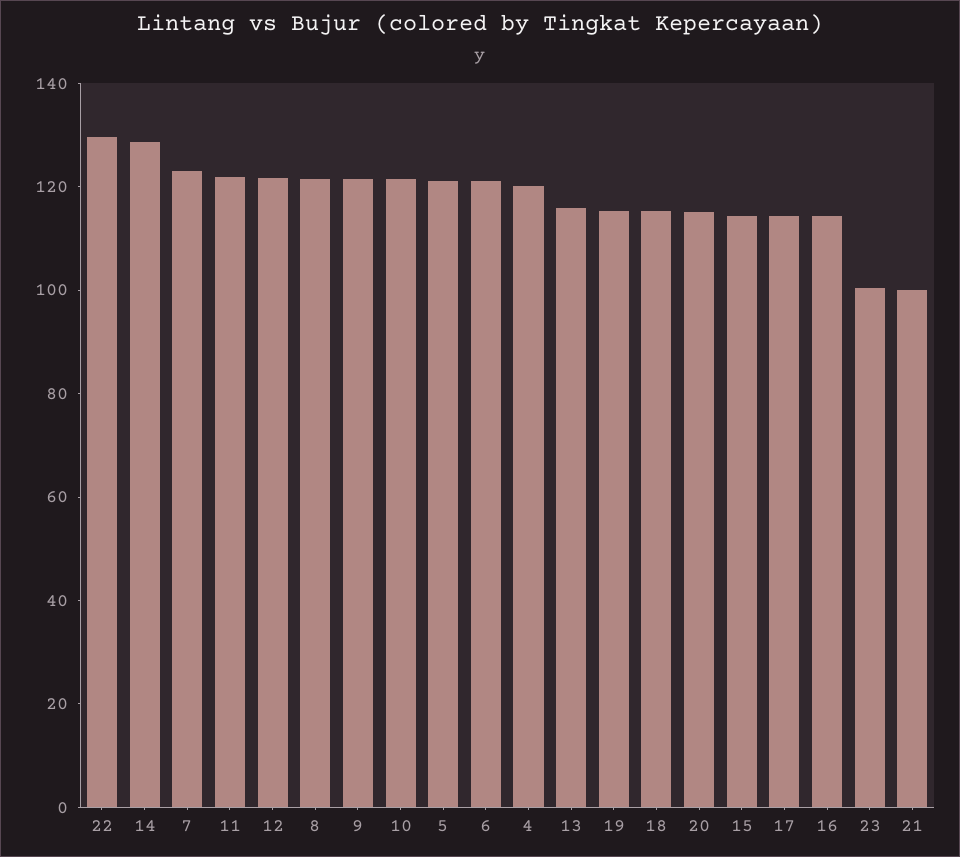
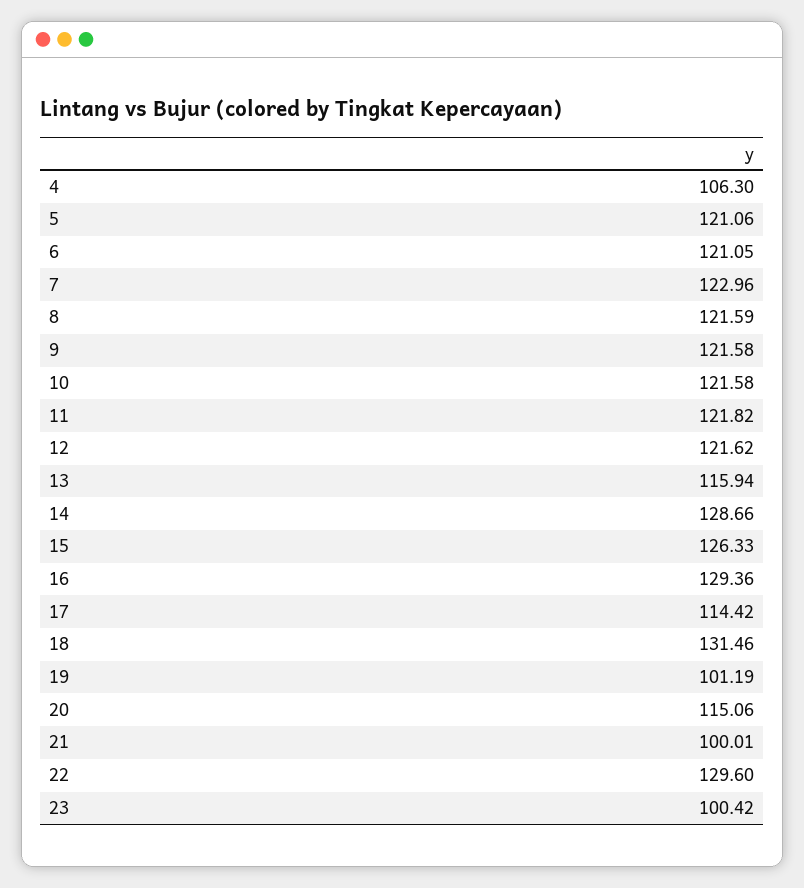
4: 120 -> 106.3
19: 115 -> 101.19
18: 115 -> 131.46
15: 115 -> 126.33
16: 115 -> 129.36

